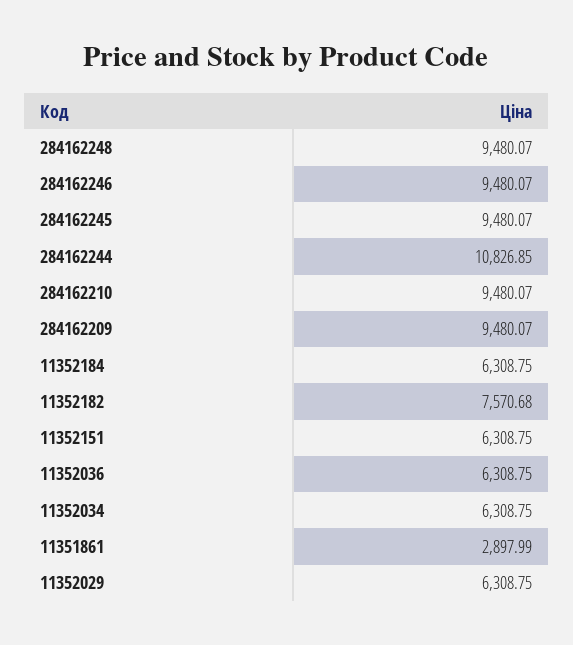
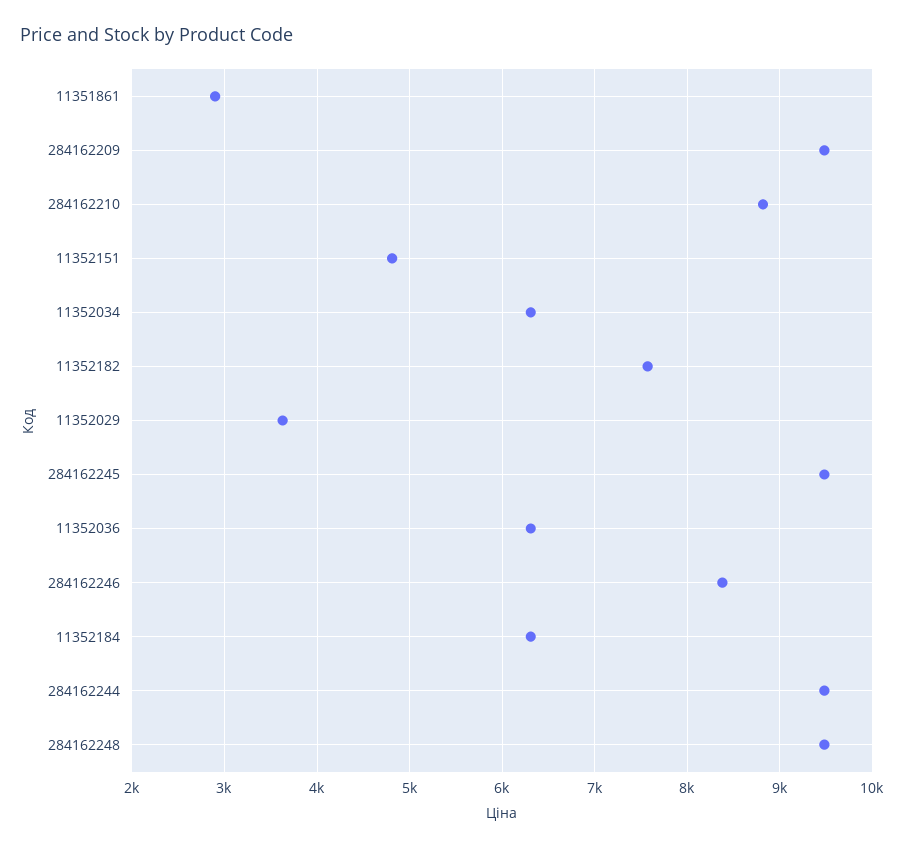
284162246: 9480.07 -> 8400
284162244: 10826.85 -> 9500
284162210: 9480.07 -> 8800
11352151: 6308.75 -> 4800
11352029: 6308.75 -> 3600

